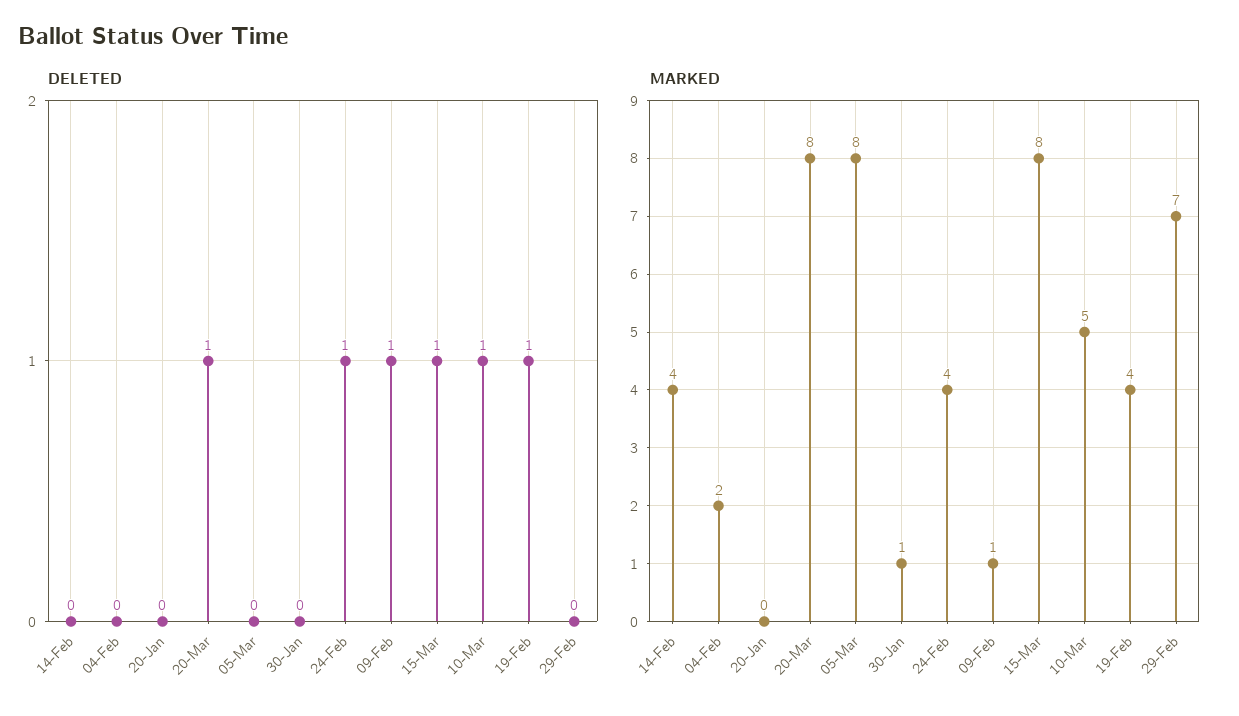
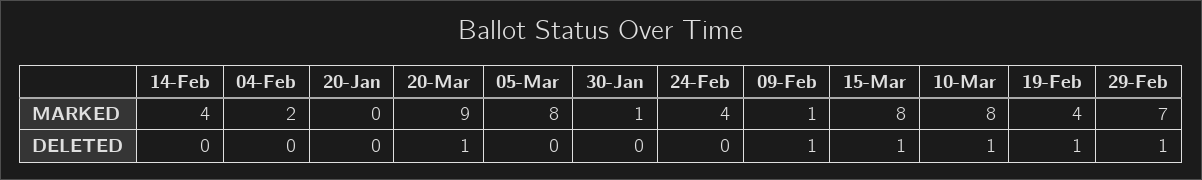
DELETED, 24-Feb: 1 -> 0
DELETED, 29-Feb: 0 -> 1
MARKED, 20-Mar: 8 -> 9
MARKED, 10-Mar: 5 -> 8

